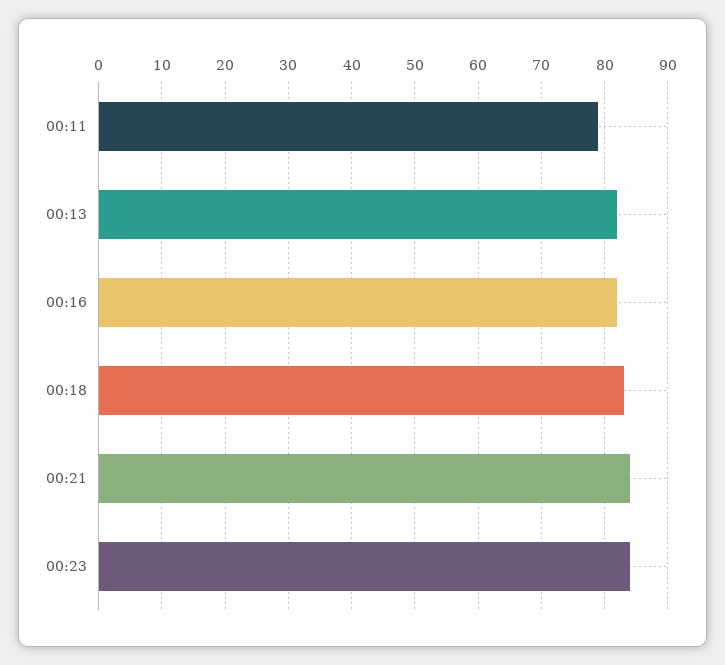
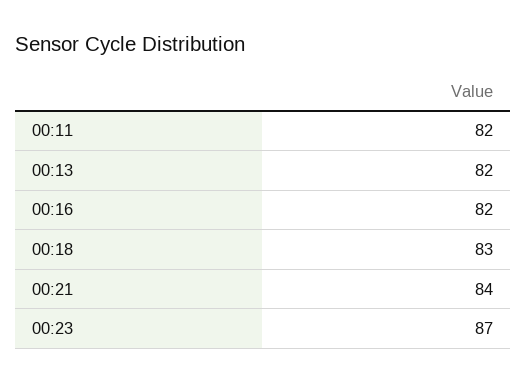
00:11: 79 -> 82
00:23: 84 -> 87

